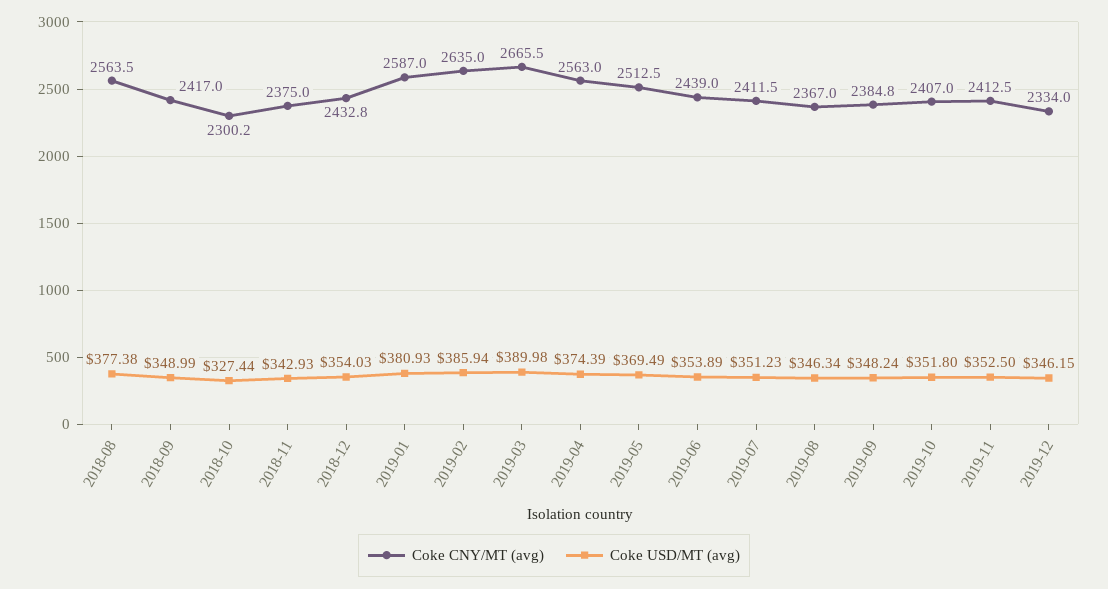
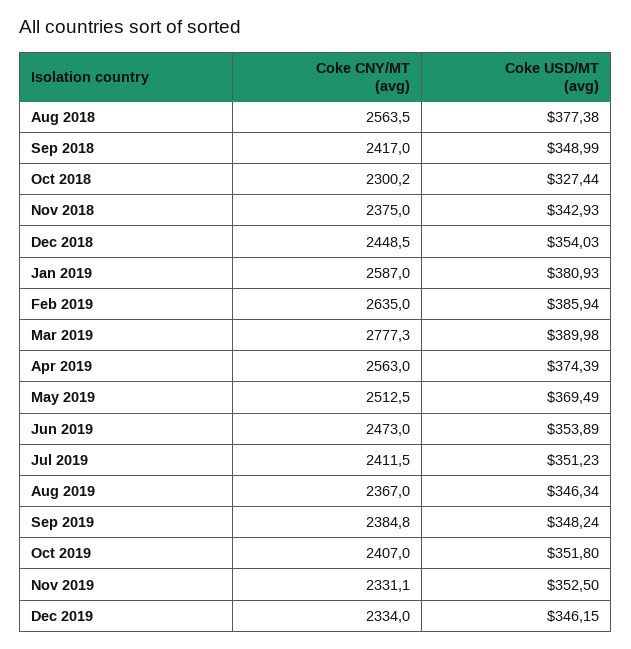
Coke CNY/MT (avg), 2018-12: 2432.8 -> 2448.5
Coke CNY/MT (avg), 2019-03: 2665.5 -> 2777.3
Coke CNY/MT (avg), 2019-06: 2439 -> 2473
Coke CNY/MT (avg), 2019-11: 2412.5 -> 2331.1

